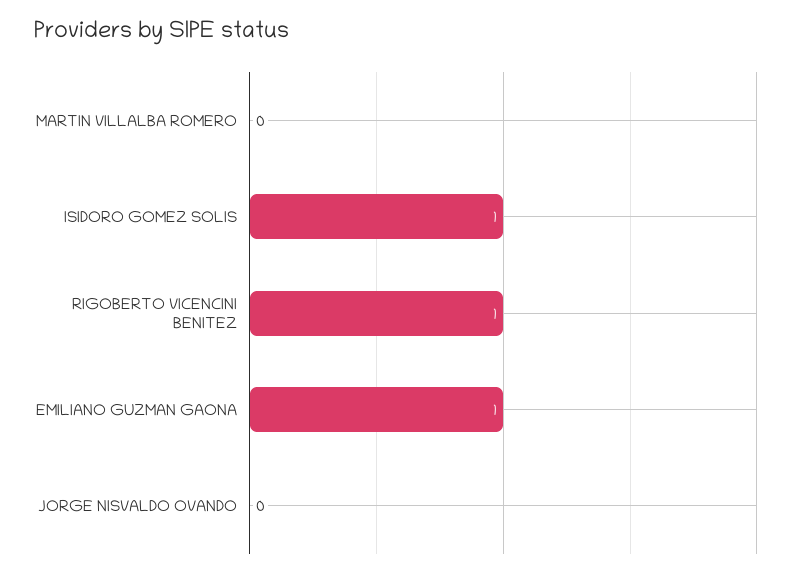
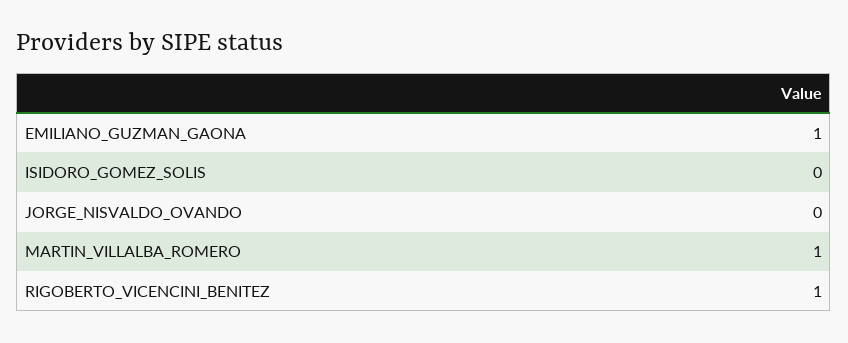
MARTIN VILLALBA ROMERO: 0 -> 1
ISIDORO GOMEZ SOLIS: 1 -> 0

